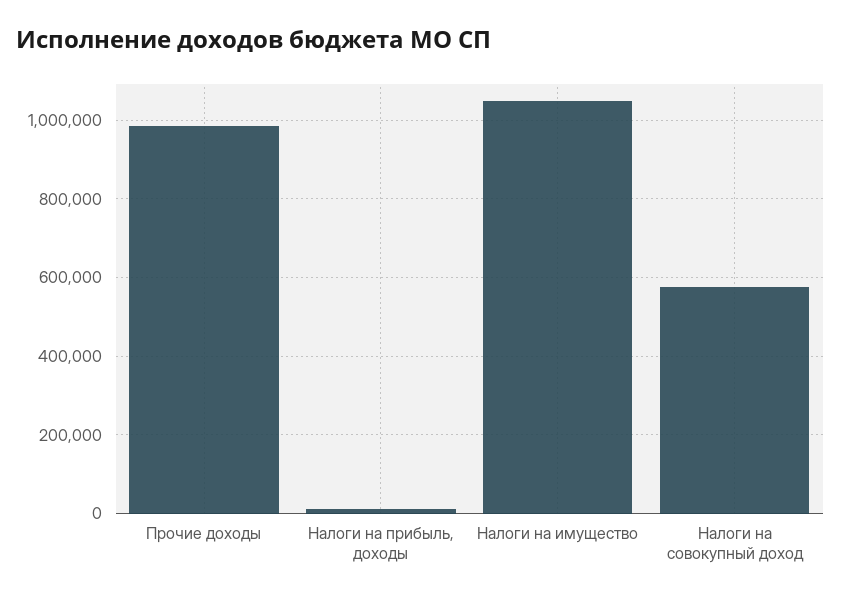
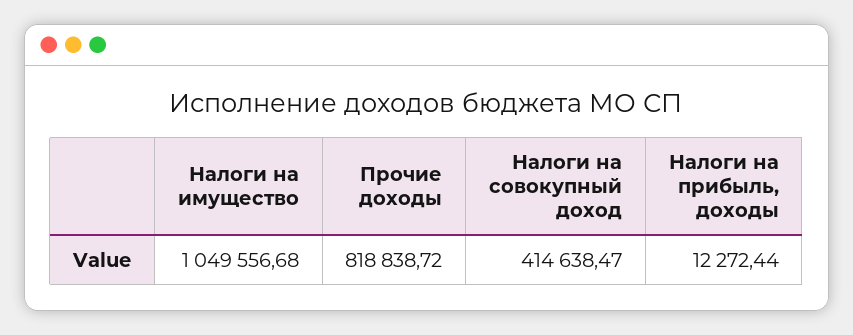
Прочие доходы: 980000 -> 818838.72
Налоги на совокупный доход: 580000 -> 414638.47

